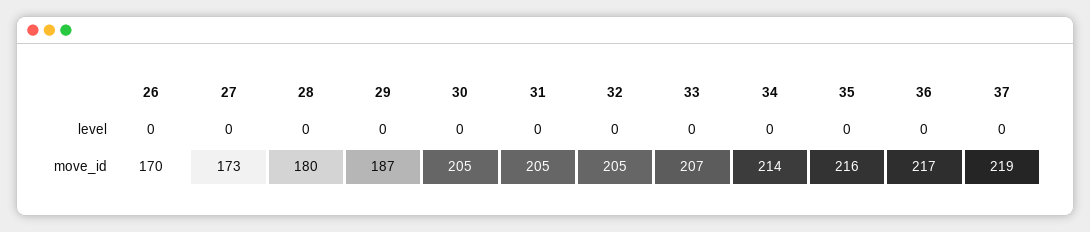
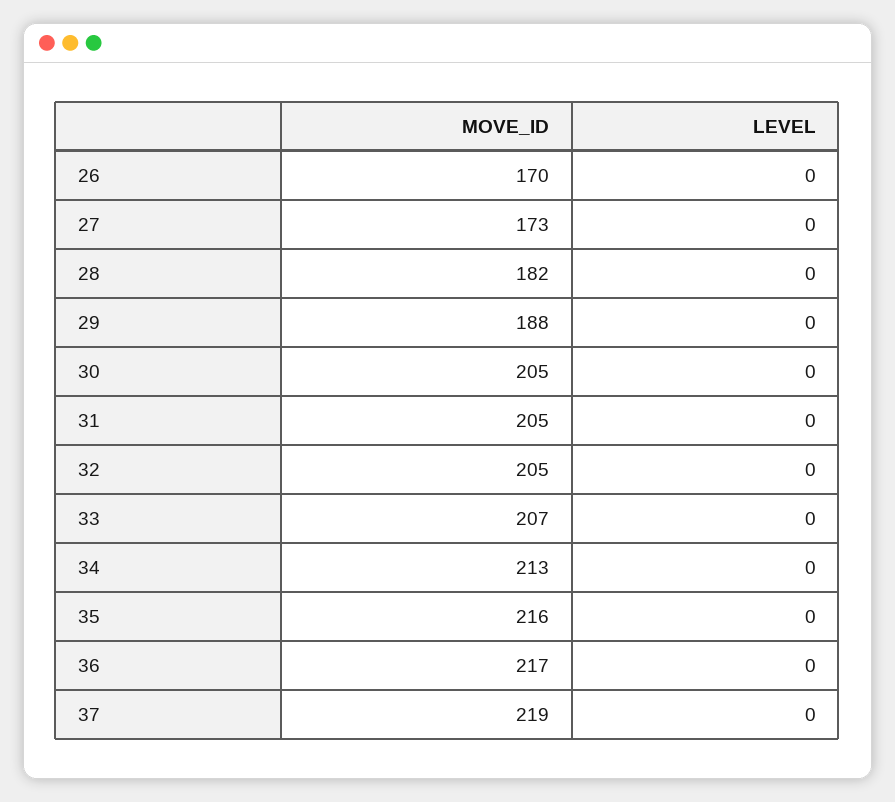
28, move_id: 180 -> 182
29, move_id: 187 -> 188
34, move_id: 214 -> 213

